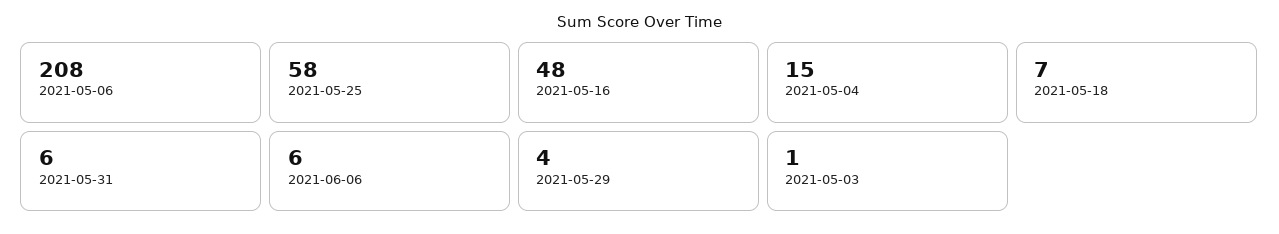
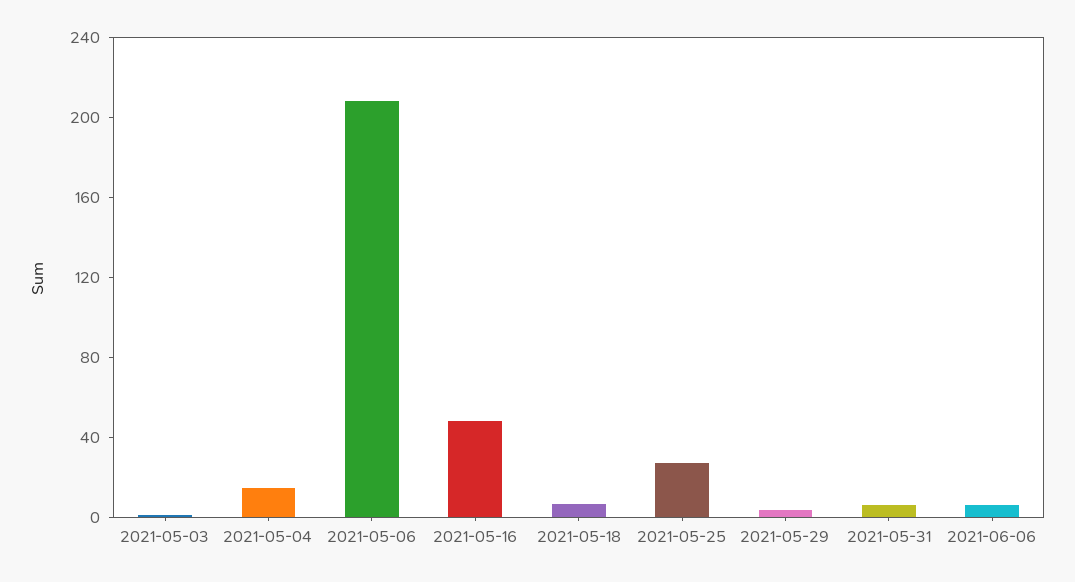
2021-05-25: 58 -> 30

